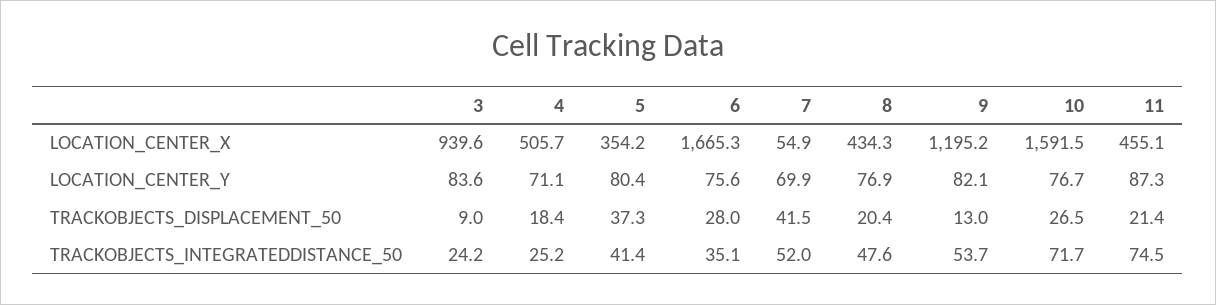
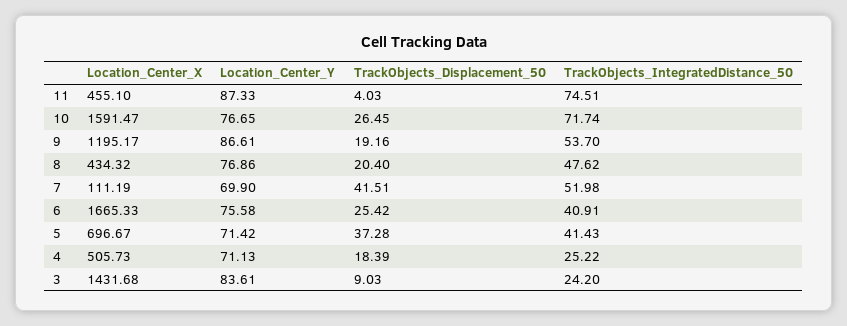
3, LOCATION_CENTER_X: 939.6 -> 1431.68
5, LOCATION_CENTER_X: 354.2 -> 696.67
7, LOCATION_CENTER_X: 54.9 -> 111.19
5, LOCATION_CENTER_Y: 80.4 -> 71.42
9, LOCATION_CENTER_Y: 82.1 -> 86.61
6, TRACKOBJECTS_DISPLACEMENT_50: 28 -> 25.42
9, TRACKOBJECTS_DISPLACEMENT_50: 13 -> 19.16
11, TRACKOBJECTS_DISPLACEMENT_50: 21.4 -> 4.03
6, TRACKOBJECTS_INTEGRATEDDISTANCE_50: 35.1 -> 40.91

